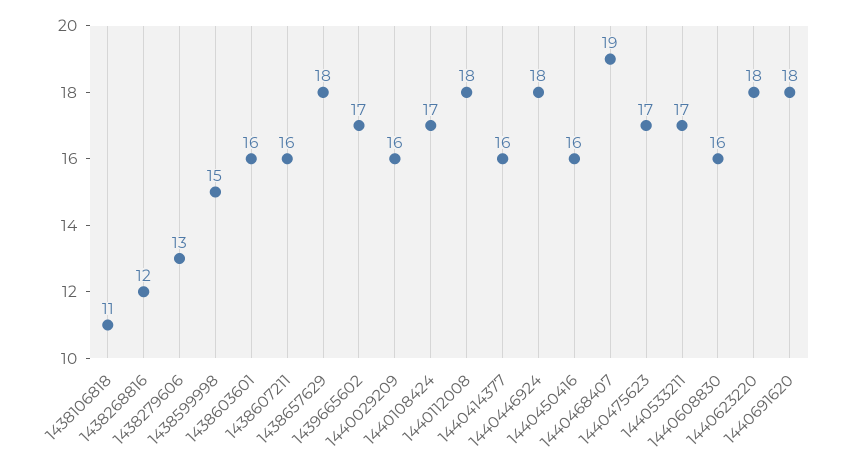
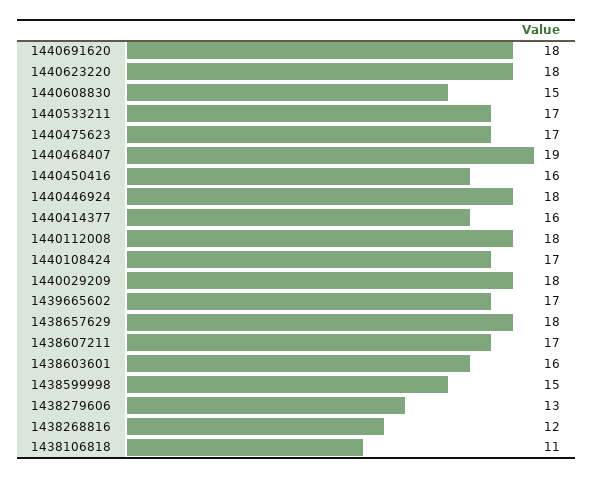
1438607211: 16 -> 17
1440029209: 16 -> 18
1440608830: 16 -> 15

